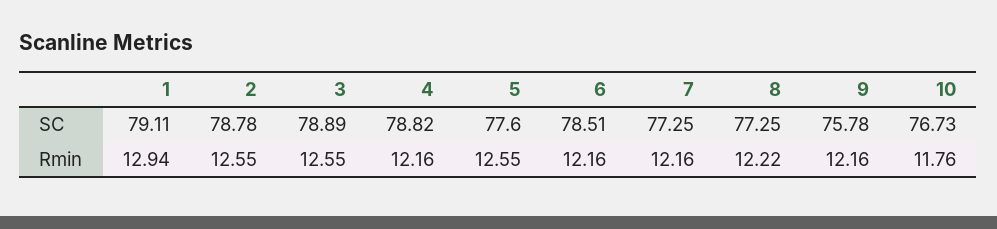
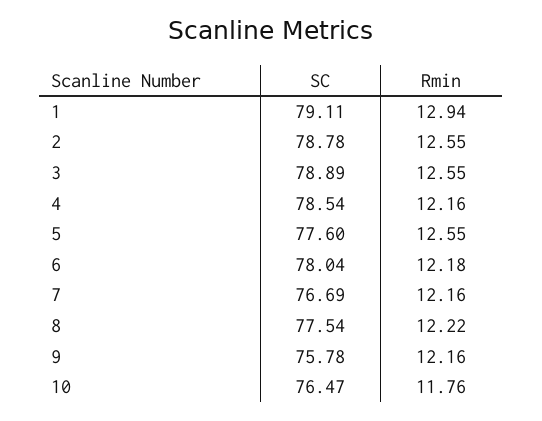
4, SC: 78.82 -> 78.54
6, SC: 78.51 -> 78.04
7, SC: 77.25 -> 76.69
8, SC: 77.25 -> 77.54
10, SC: 76.73 -> 76.47
6, Rmin: 12.16 -> 12.18

